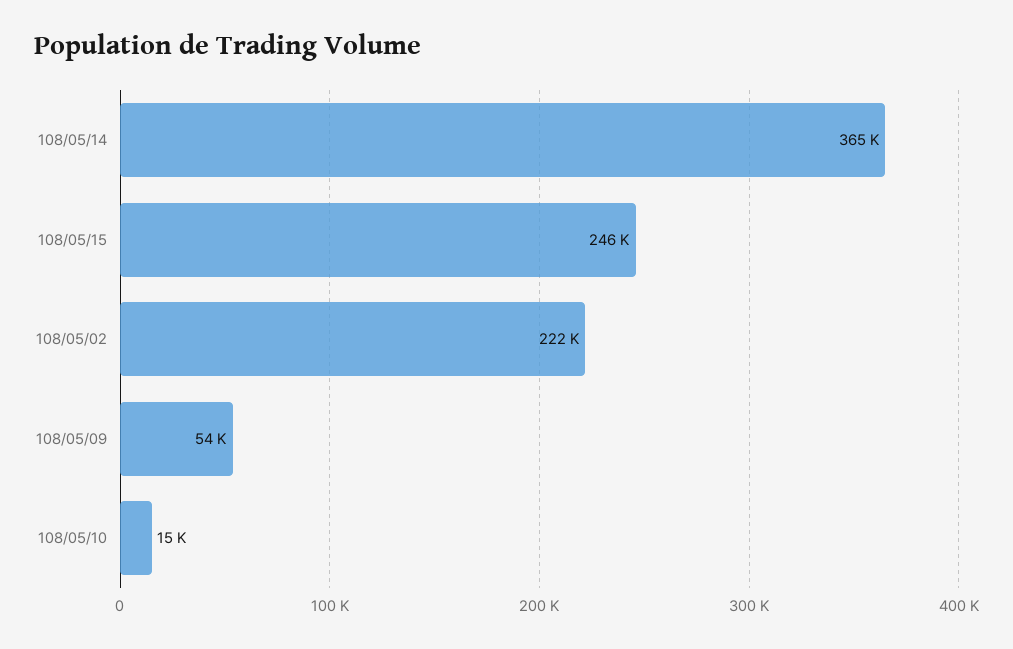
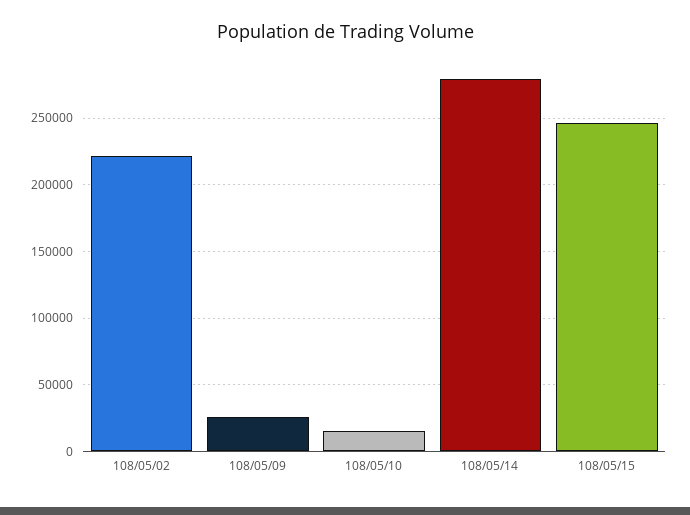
108/05/14: 365000 -> 280000
108/05/09: 54000 -> 25000

